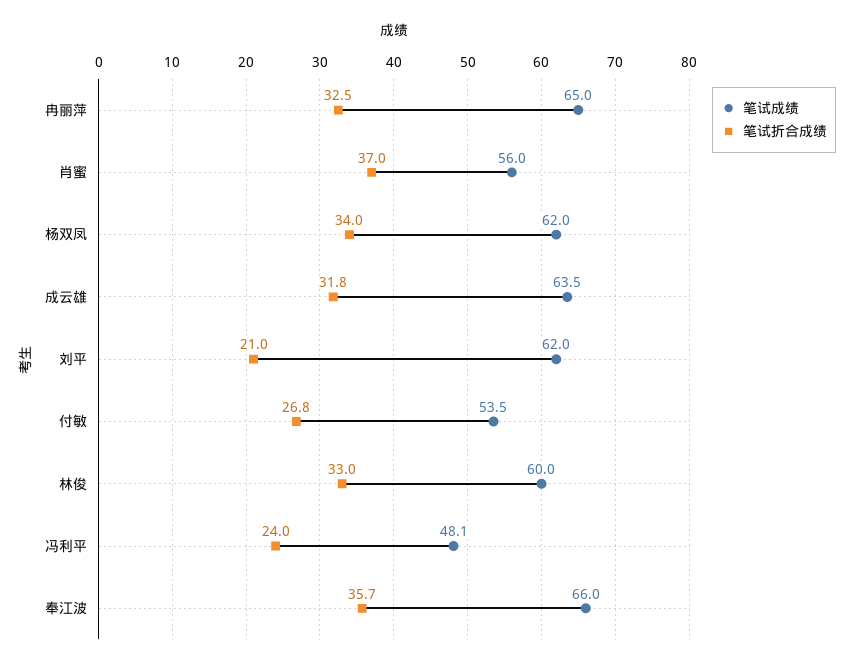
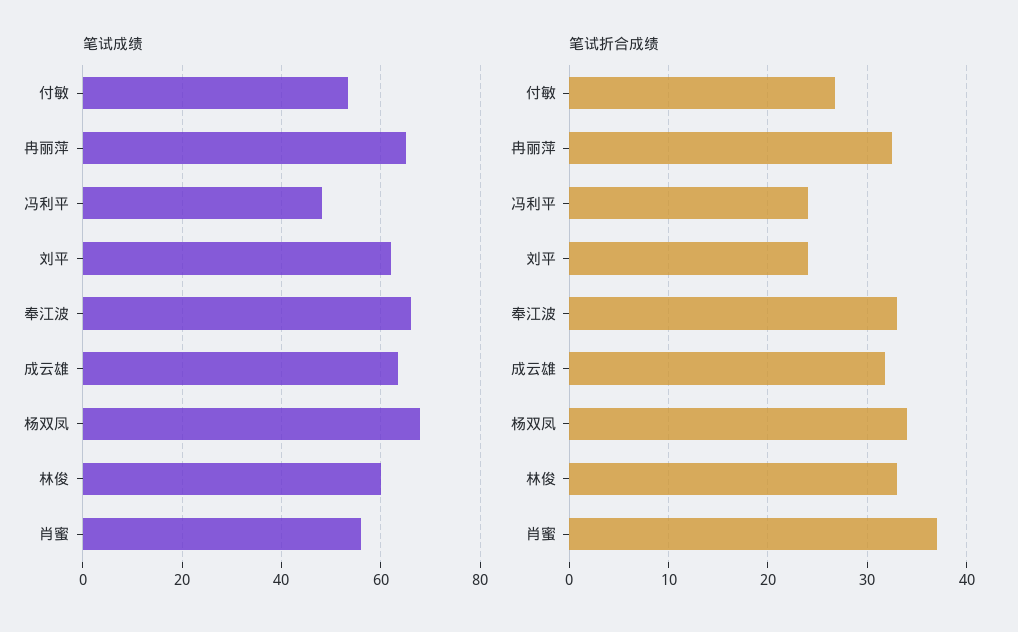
笔试成绩, 杨双凤: 62 -> 68
笔试折合成绩, 刘平: 21 -> 24
笔试折合成绩, 奉江波: 35.7 -> 33

